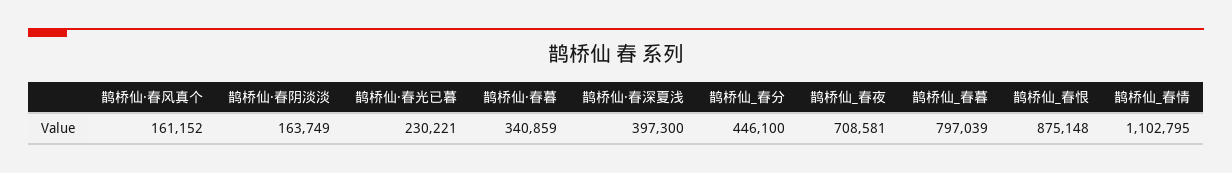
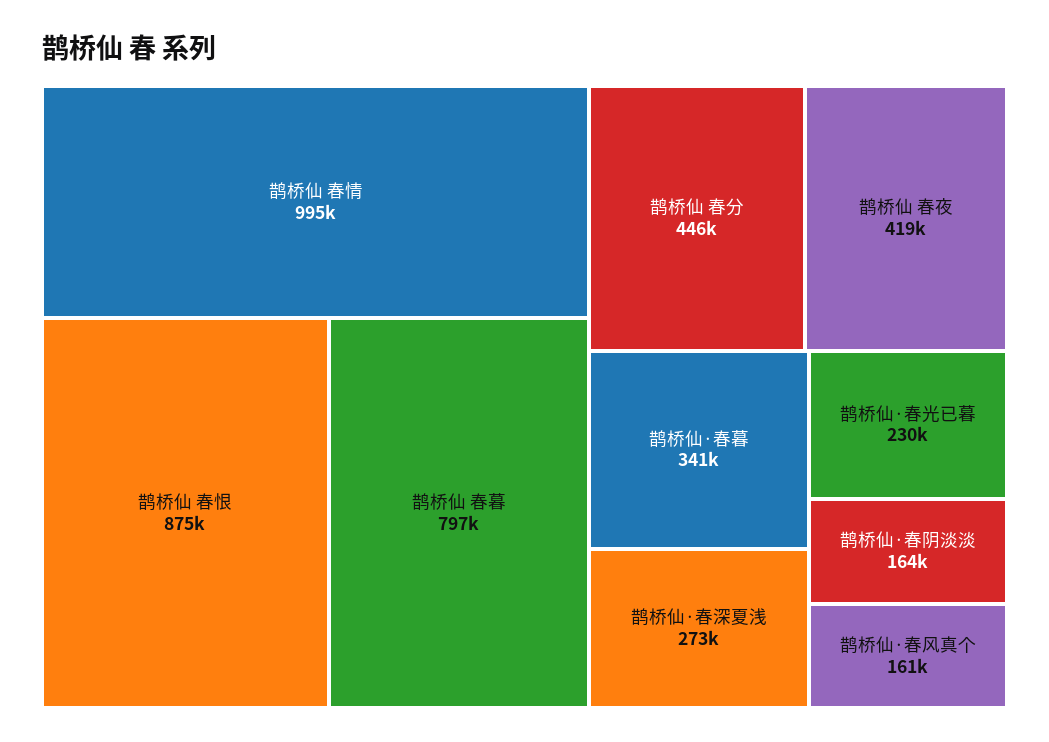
鹊桥仙·春深夏浅: 397300 -> 273000
鹊桥仙_春夜: 708581 -> 419000
鹊桥仙_春情: 1102795 -> 995000

